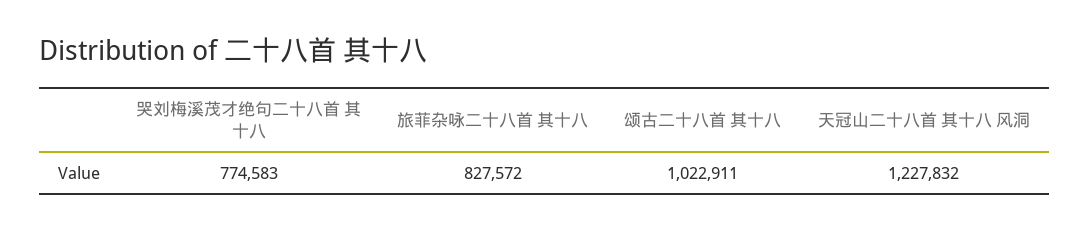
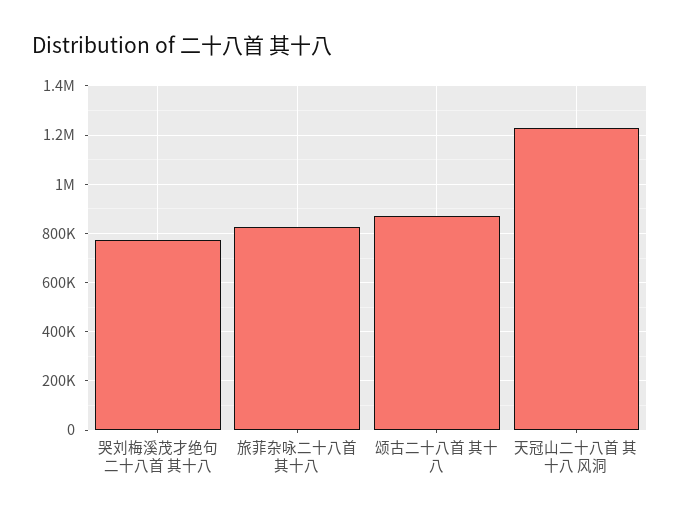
颂古二十八首 其十八: 1022911 -> 875000

